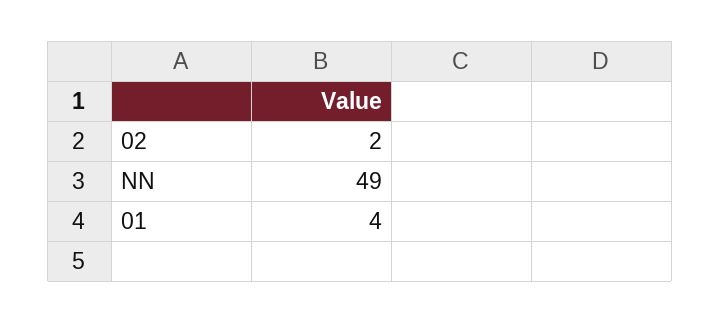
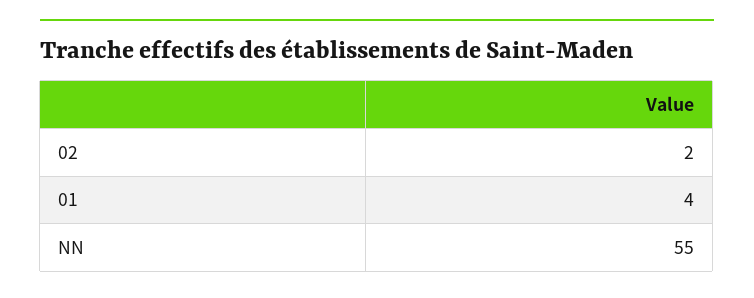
NN: 49 -> 55

